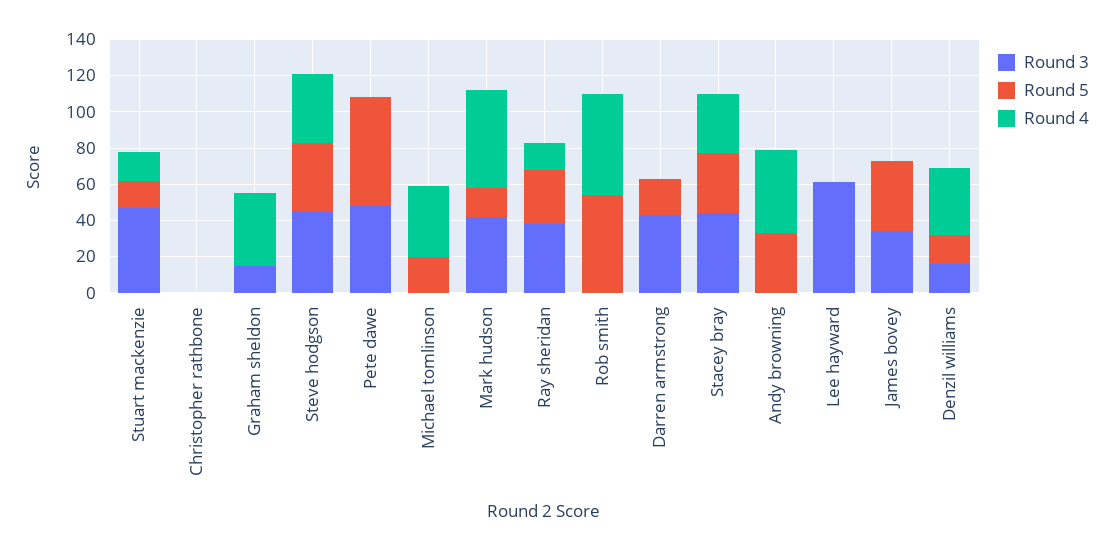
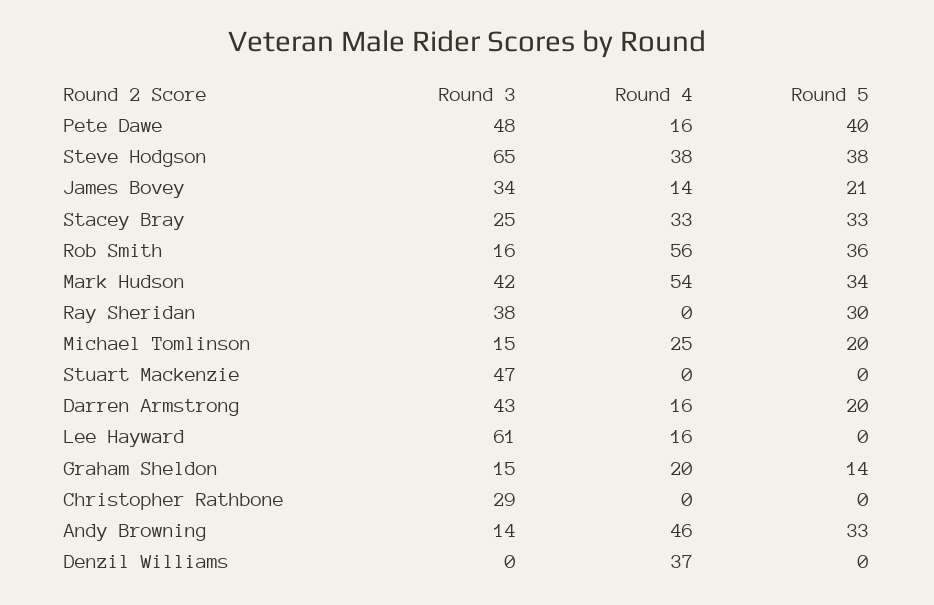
Round 5, Stuart mackenzie: 15 -> 0
Round 4, Stuart mackenzie: 15 -> 0
Round 3, Christopher rathbone: 0 -> 29
Round 5, Graham sheldon: 0 -> 14
Round 4, Graham sheldon: 40 -> 20
Round 3, Steve hodgson: 45 -> 65
Round 5, Pete dawe: 60 -> 40
Round 4, Pete dawe: 0 -> 16
Round 3, Michael tomlinson: 0 -> 15
Round 4, Michael tomlinson: 40 -> 25
Round 5, Mark hudson: 15 -> 34
Round 4, Ray sheridan: 15 -> 0
Round 3, Rob smith: 0 -> 16
Round 5, Rob smith: 55 -> 36
Round 4, Darren armstrong: 0 -> 16
Round 3, Stacey bray: 45 -> 25
Round 3, Andy browning: 0 -> 14
Round 4, Lee hayward: 0 -> 16
Round 5, James bovey: 40 -> 21
Round 4, James bovey: 0 -> 14
Round 3, Denzil williams: 15 -> 0
Round 5, Denzil williams: 15 -> 0

